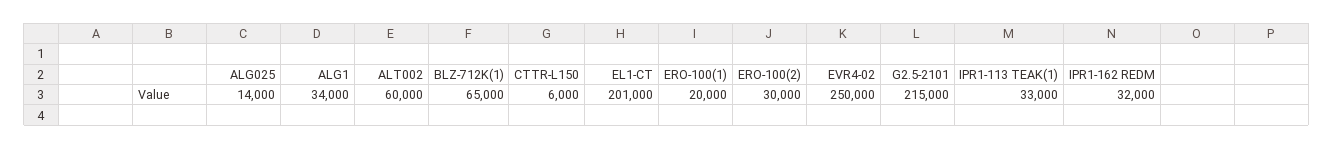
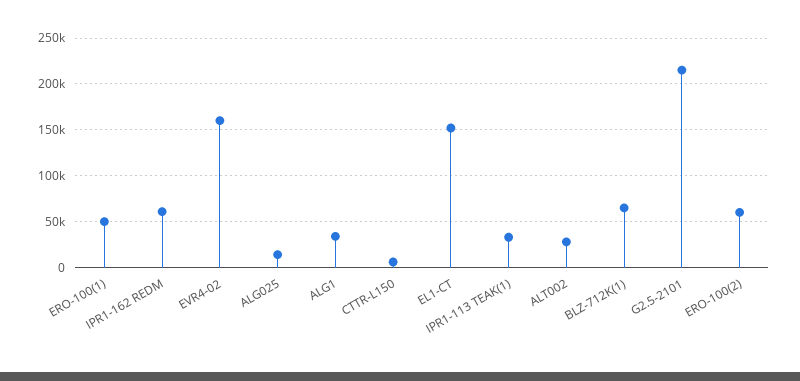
ALT002: 60000 -> 30000
EL1-CT: 201000 -> 150000
ERO-100(1): 20000 -> 50000
ERO-100(2): 30000 -> 60000
EVR4-02: 250000 -> 160000
IPR1-162 REDM: 32000 -> 60000

